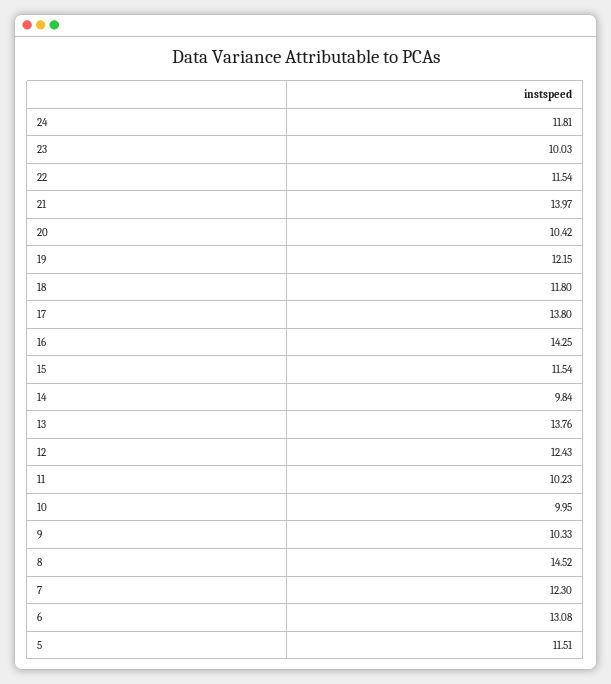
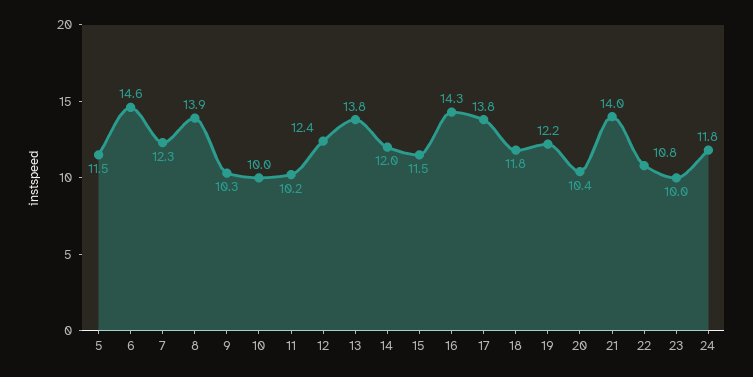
22: 11.54 -> 10.8
14: 9.84 -> 12
8: 14.52 -> 13.9
6: 13.08 -> 14.6

